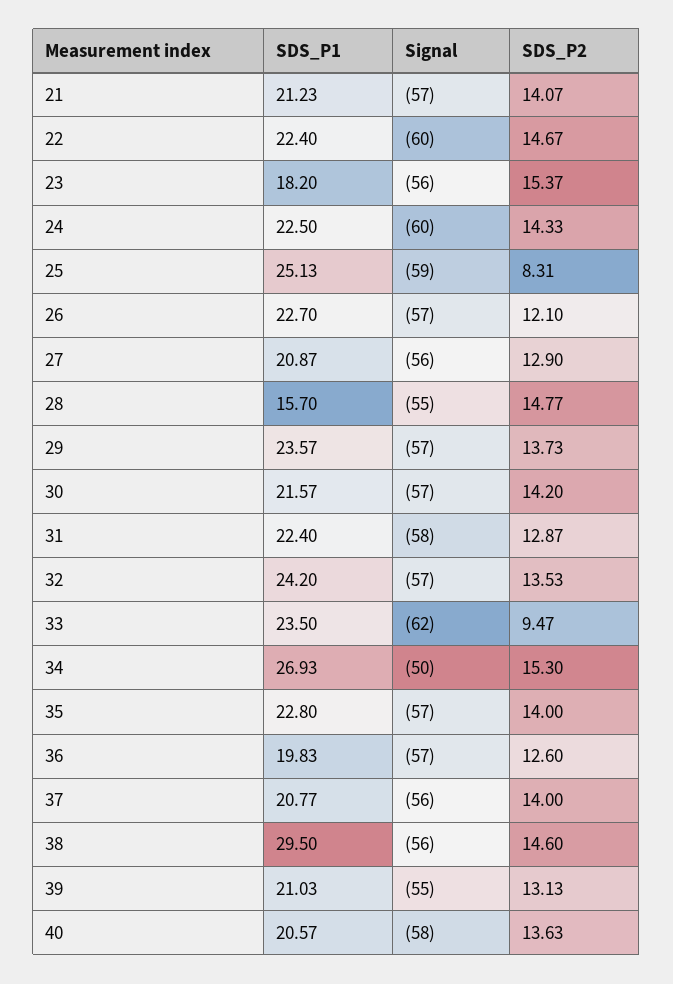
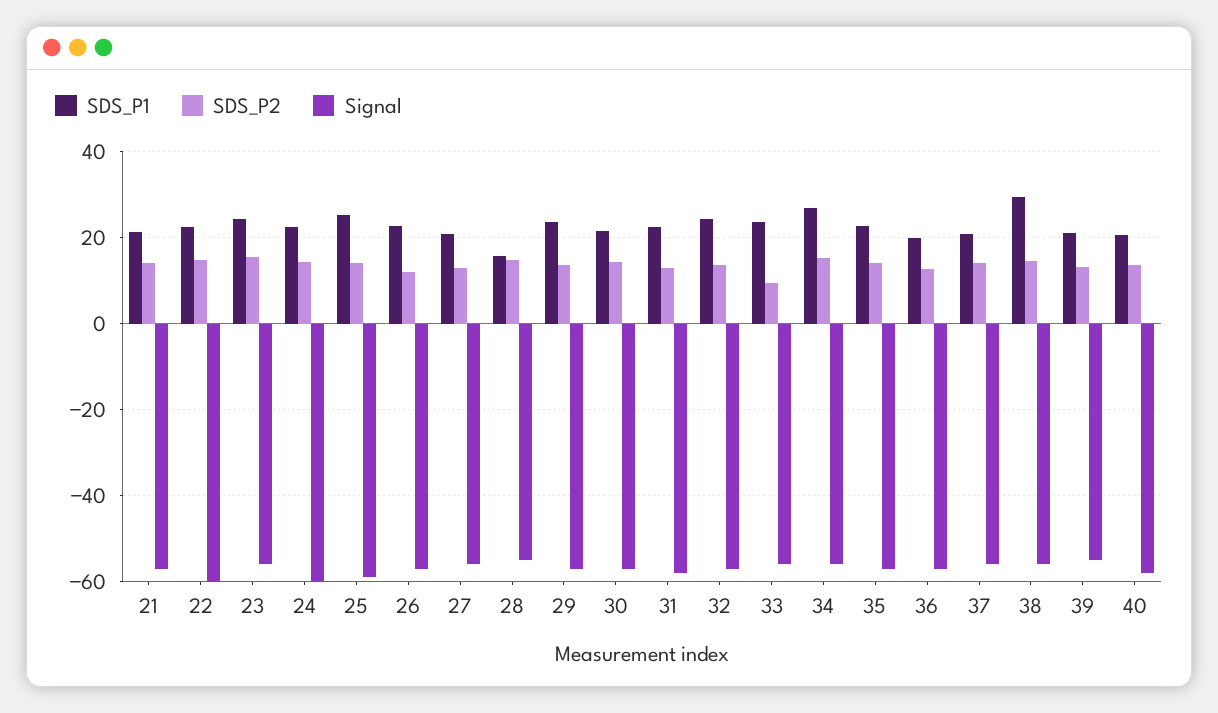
SDS_P1, 23: 18.2 -> 24
SDS_P2, 25: 8.31 -> 14
Signal, 33: -62 -> -56
Signal, 34: -50 -> -56

